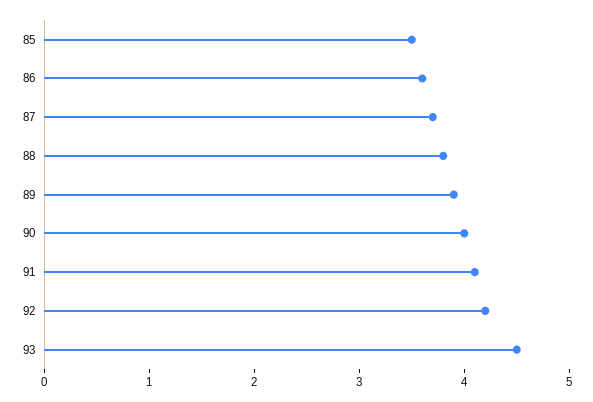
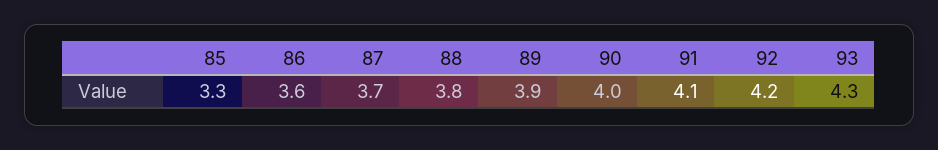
85: 3.5 -> 3.3
93: 4.5 -> 4.3

